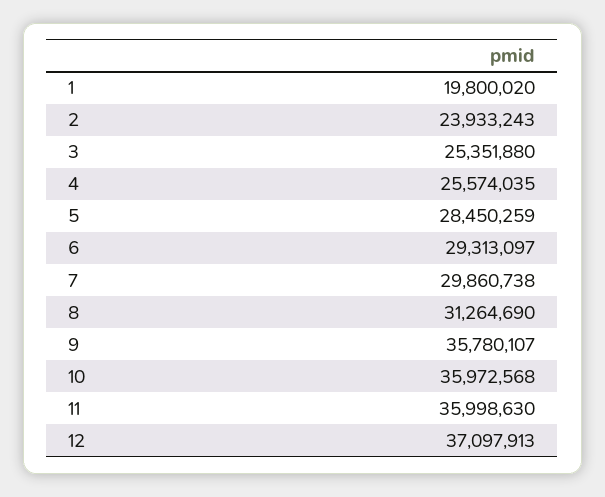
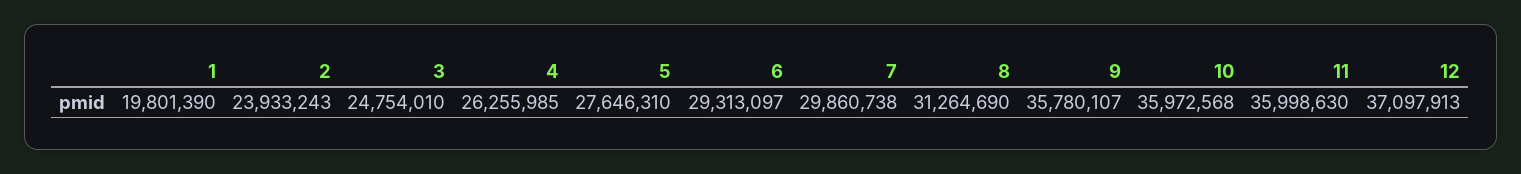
1: 19800020 -> 19801390
3: 25351880 -> 24754010
4: 25574035 -> 26255985
5: 28450259 -> 27646310

